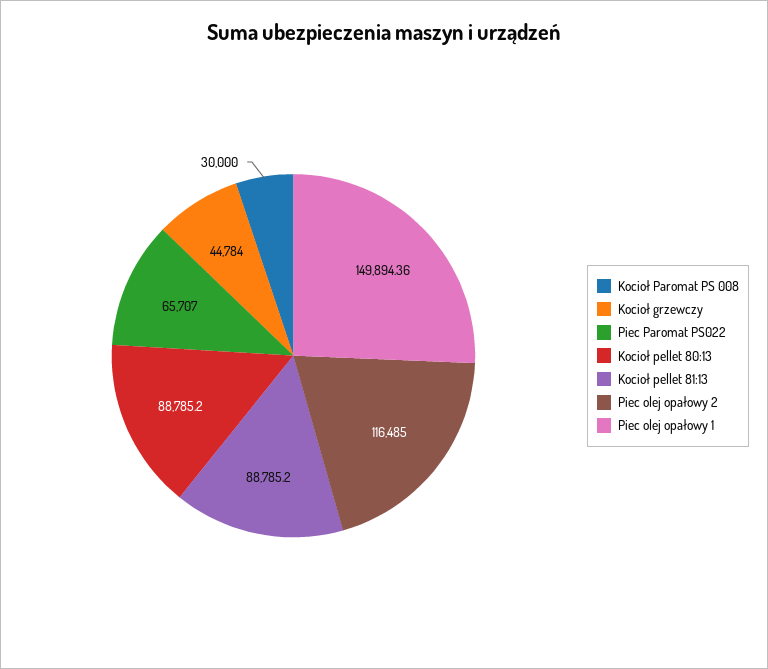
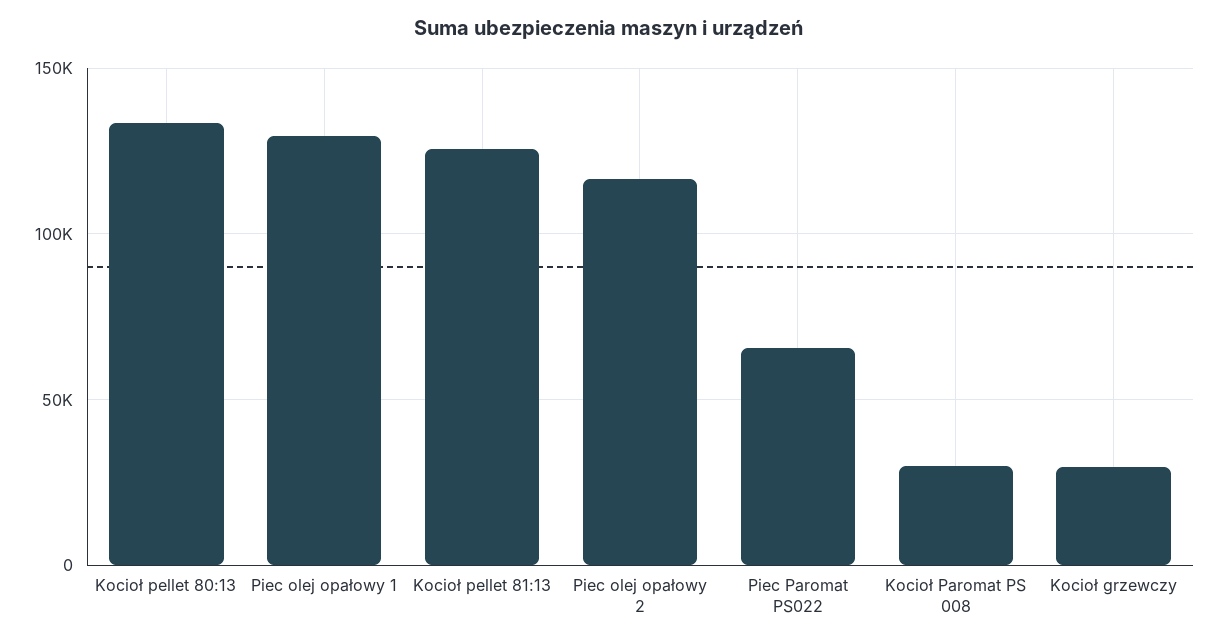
Kocioł grzewczy: 44784 -> 30000
Kocioł pellet 80:13: 88785.2 -> 135000
Kocioł pellet 81:13: 88785.2 -> 125000
Piec olej opałowy 1: 149894.36 -> 130000

